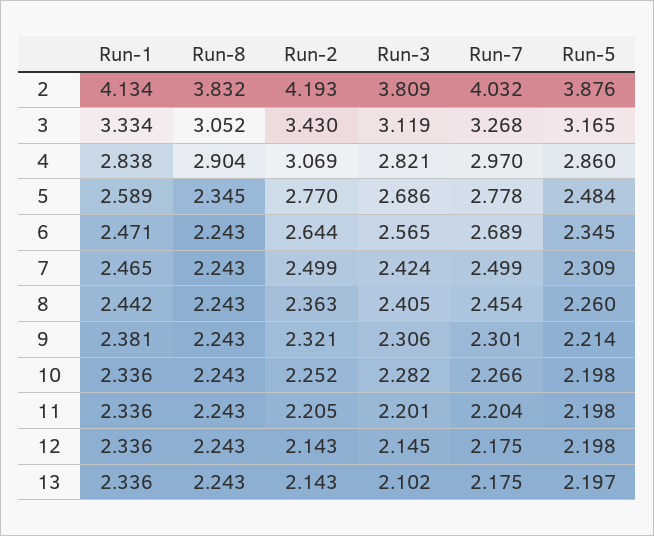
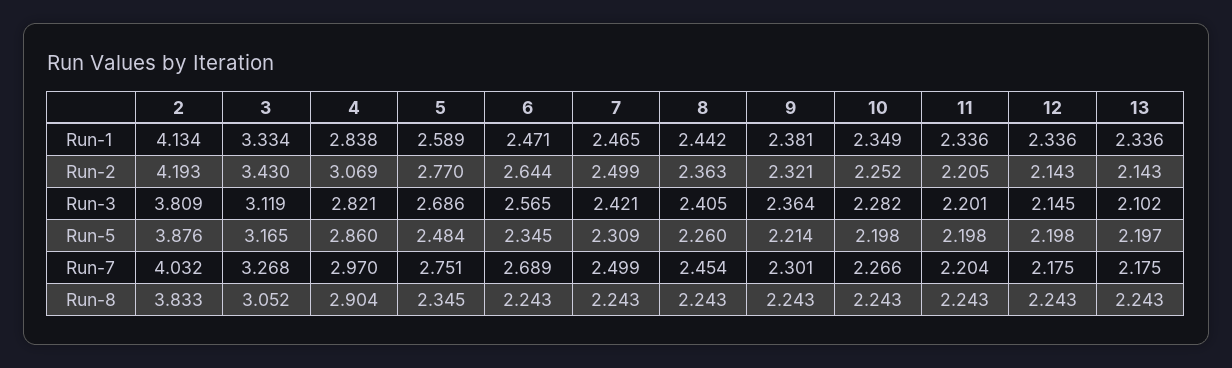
Run-8, 2: 3.832 -> 3.833
Run-7, 5: 2.778 -> 2.751
Run-3, 7: 2.424 -> 2.421
Run-3, 9: 2.306 -> 2.364
Run-1, 10: 2.336 -> 2.349

